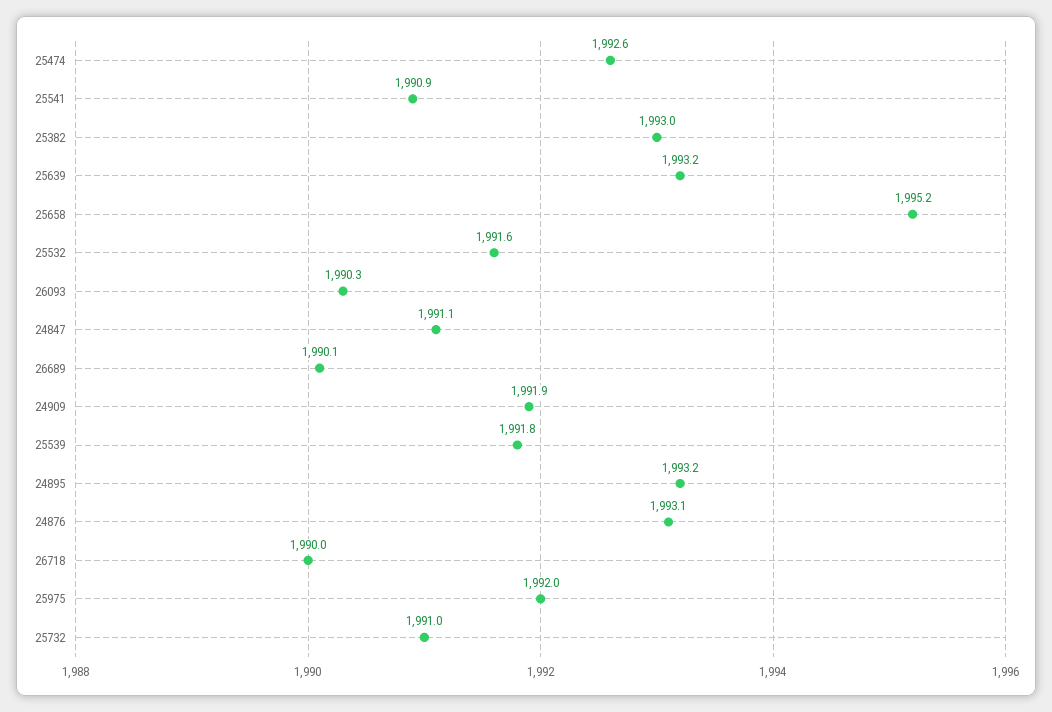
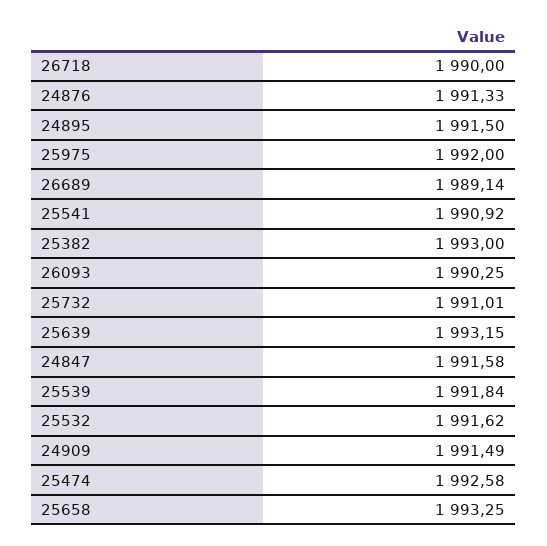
25658: 1995.2 -> 1993.25
24847: 1991.1 -> 1991.58
26689: 1990.1 -> 1989.14
24909: 1991.9 -> 1991.49
24895: 1993.2 -> 1991.5
24876: 1993.1 -> 1991.33

